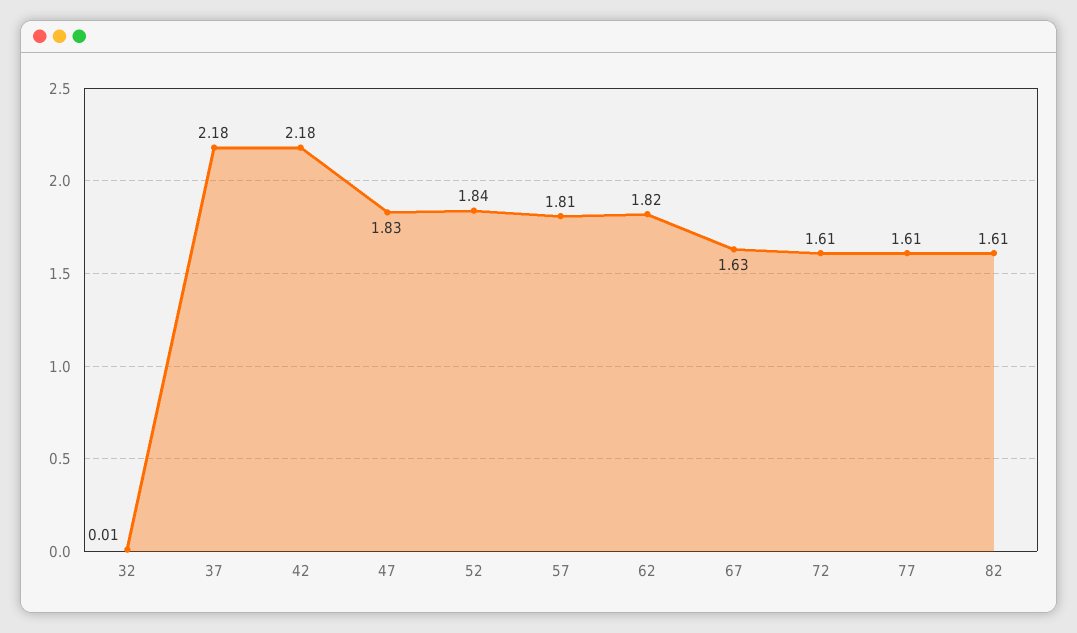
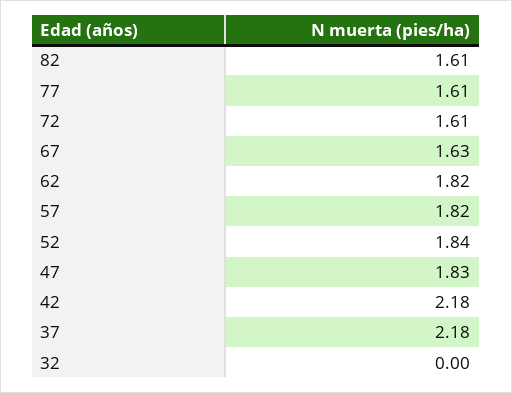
32: 0.01 -> 0
57: 1.81 -> 1.82

